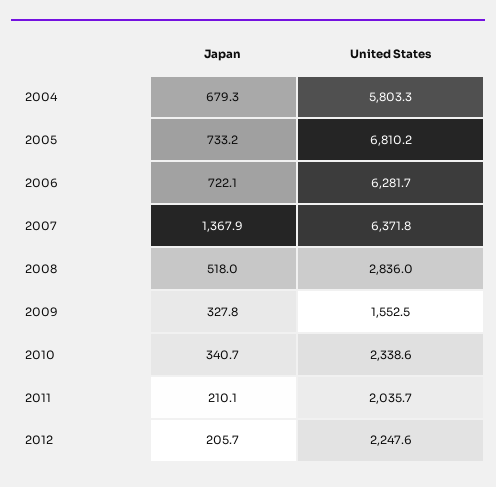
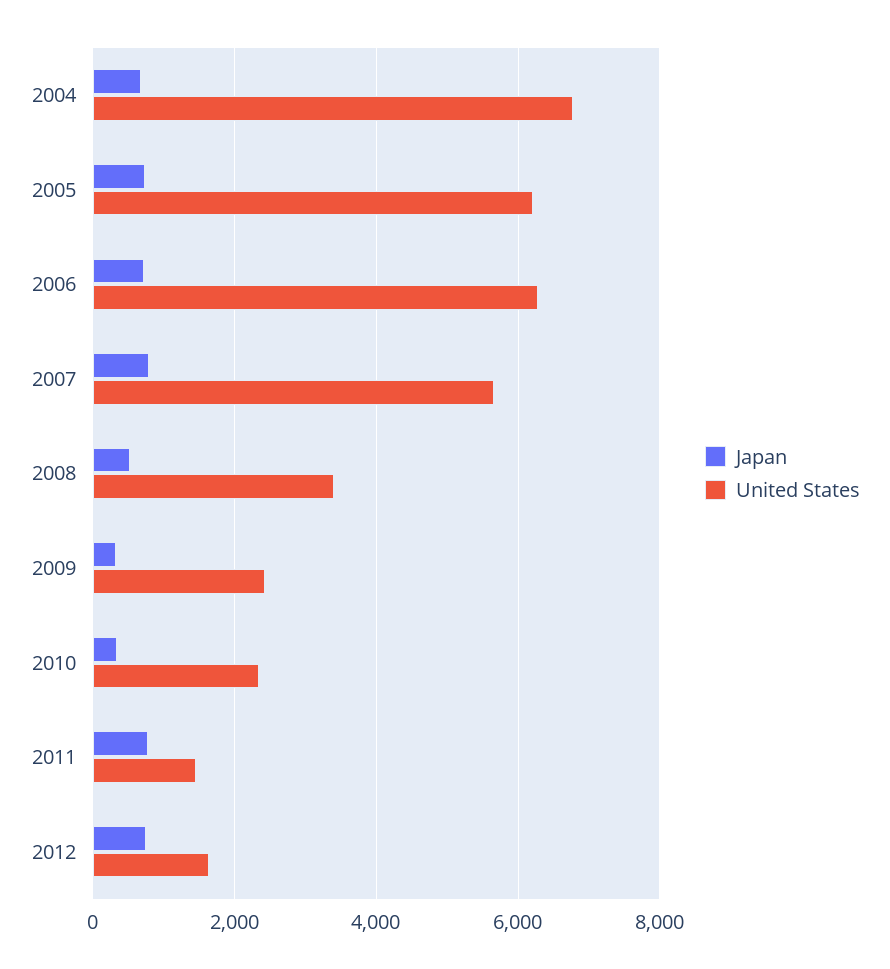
United States, 2004: 5803.3 -> 6800
United States, 2005: 6810.2 -> 6200
Japan, 2007: 1367.9 -> 800
United States, 2007: 6371.8 -> 5600
United States, 2008: 2836 -> 3400
United States, 2009: 1552.5 -> 2400
Japan, 2011: 210.1 -> 800
United States, 2011: 2035.7 -> 1400
Japan, 2012: 205.7 -> 800
United States, 2012: 2247.6 -> 1600

